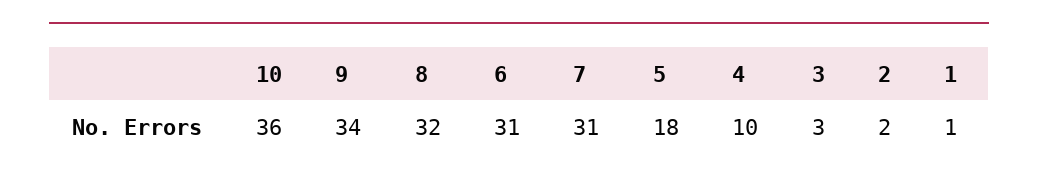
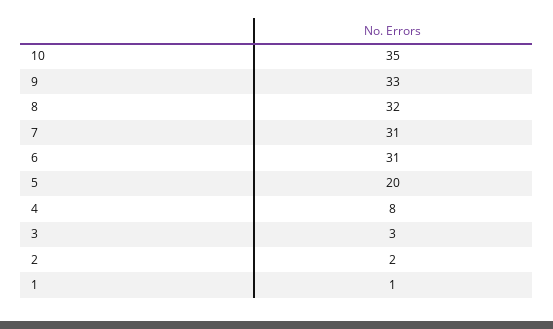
10: 36 -> 35
9: 34 -> 33
5: 18 -> 20
4: 10 -> 8

